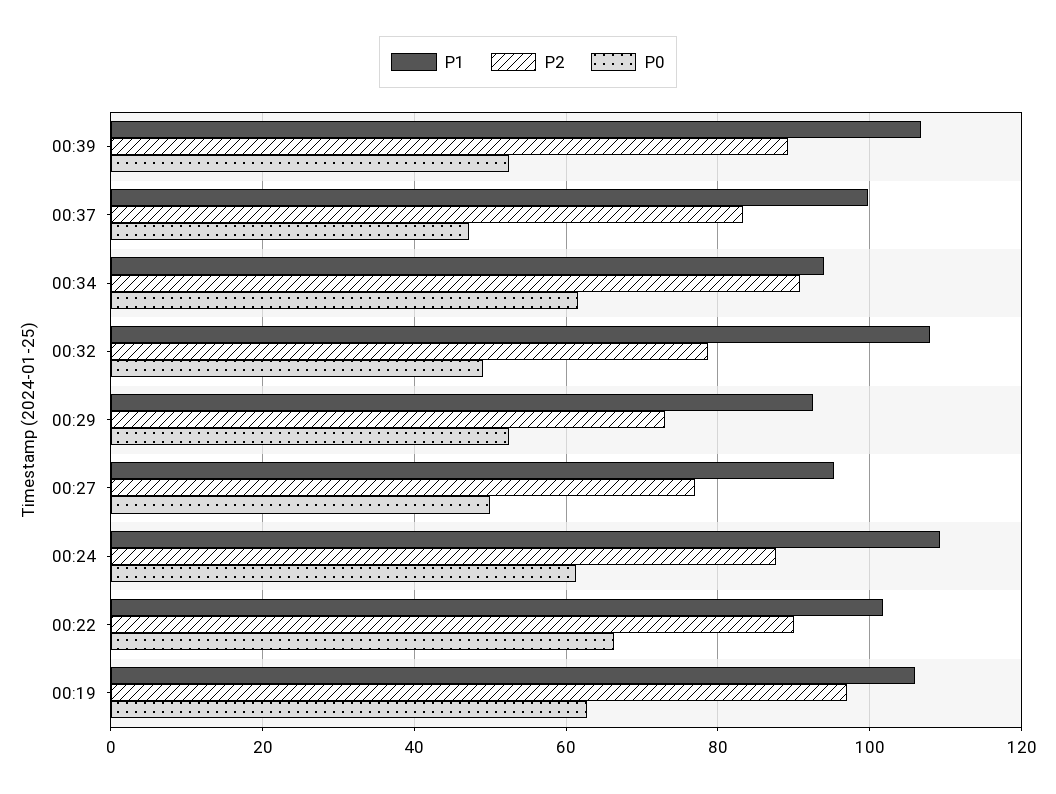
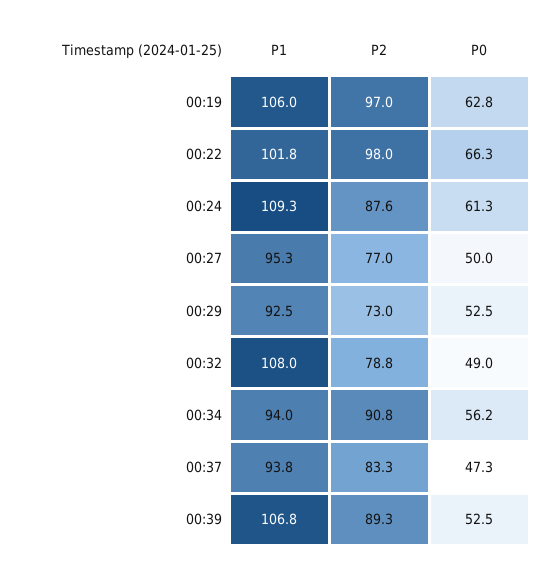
P1, 00:37: 100 -> 93.8
P0, 00:34: 62 -> 56.2
P2, 00:22: 90 -> 98

